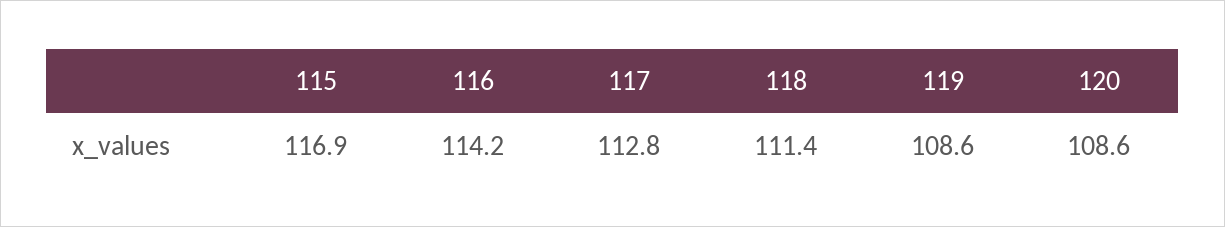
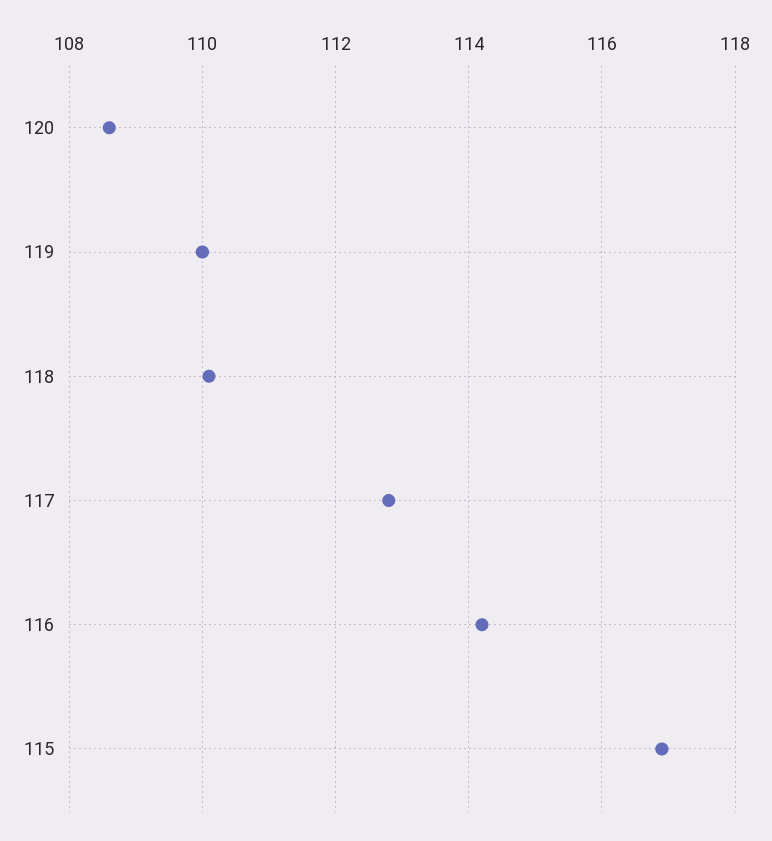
118: 111.4 -> 110
119: 108.6 -> 110

